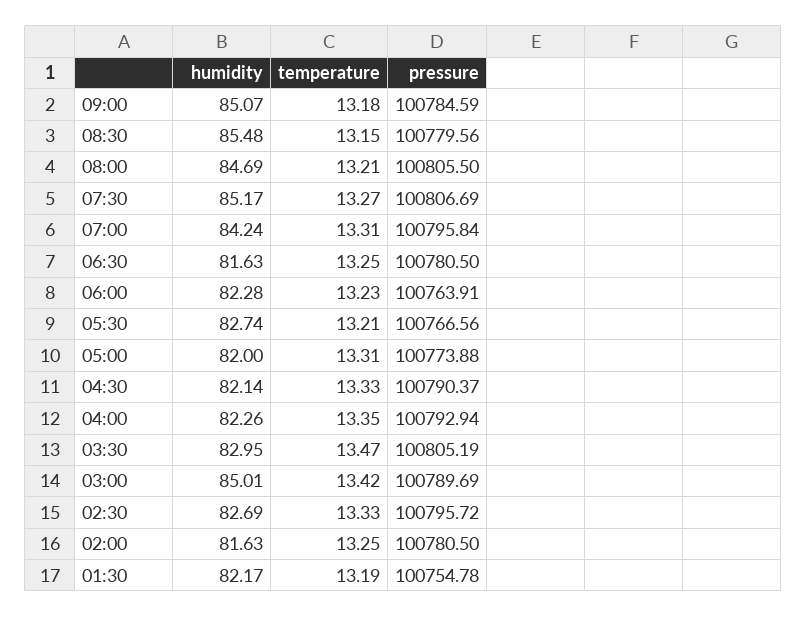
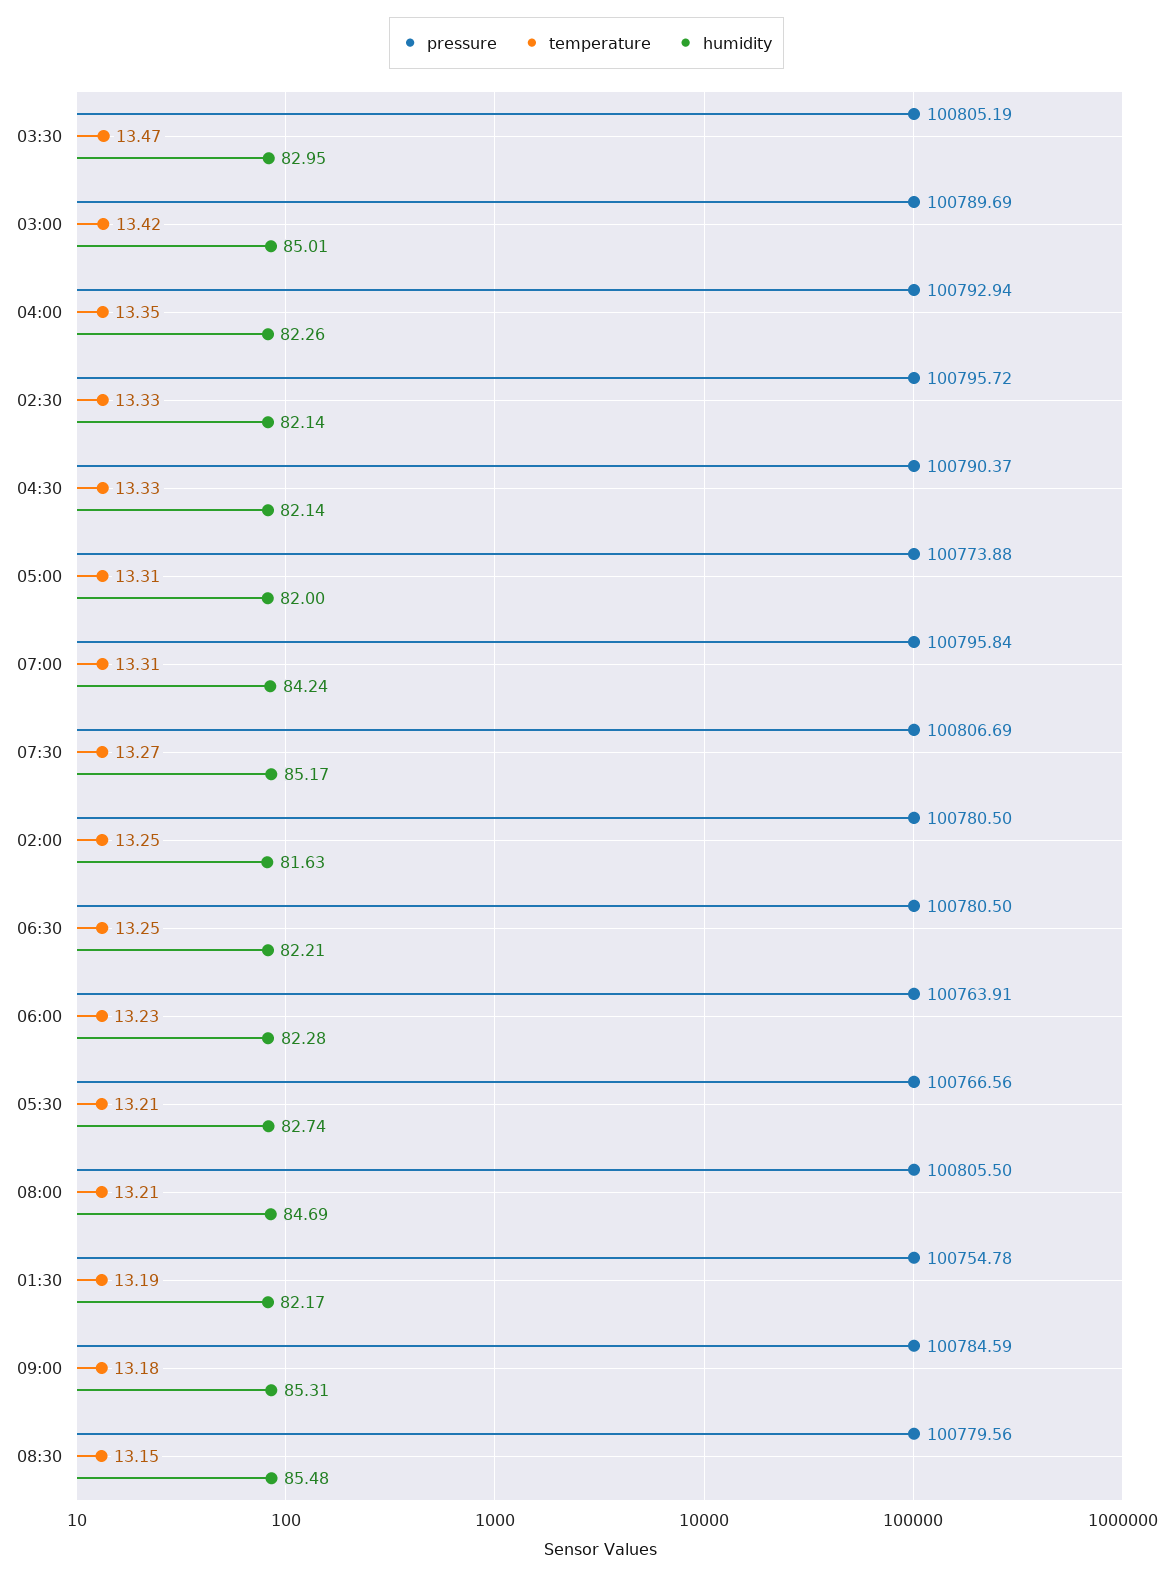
humidity, 09:00: 85.07 -> 85.31
humidity, 06:30: 81.63 -> 82.21
humidity, 02:30: 82.69 -> 82.14

